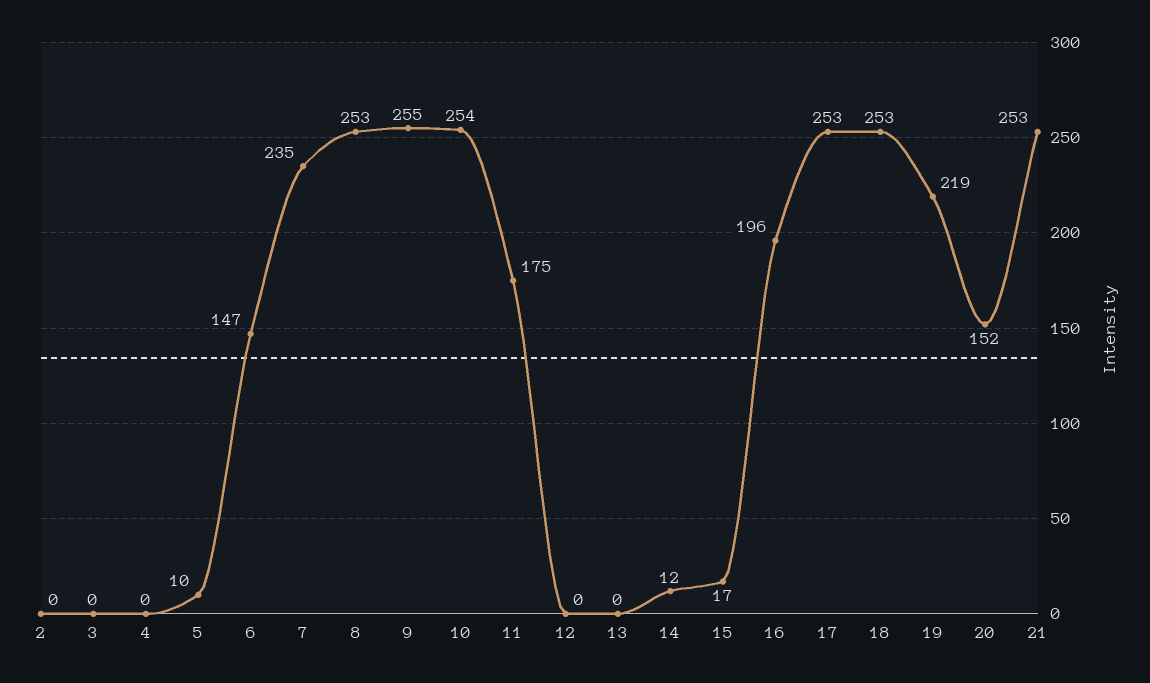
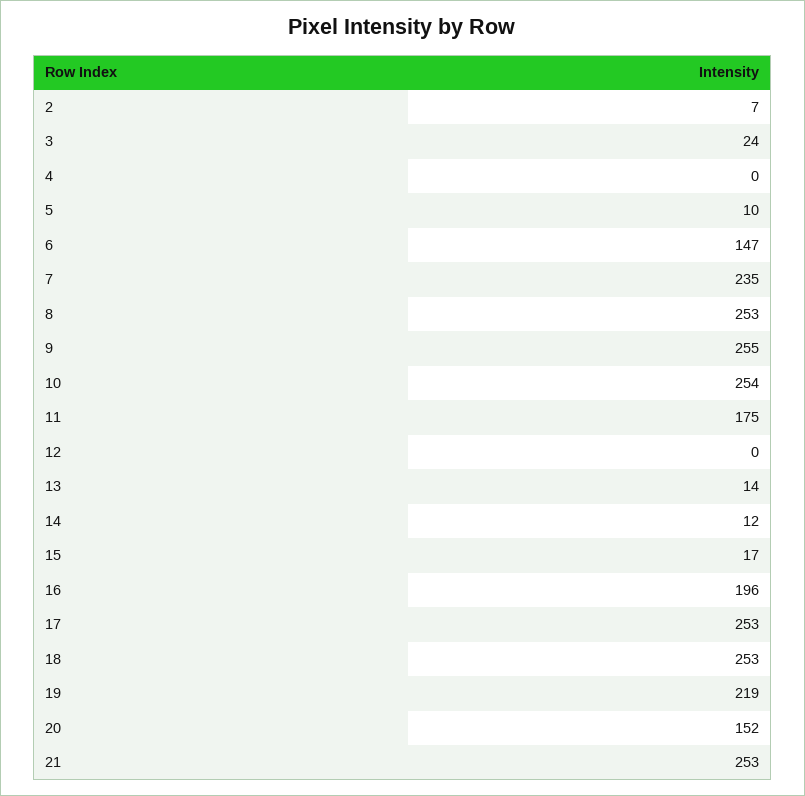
2: 0 -> 7
3: 0 -> 24
13: 0 -> 14

